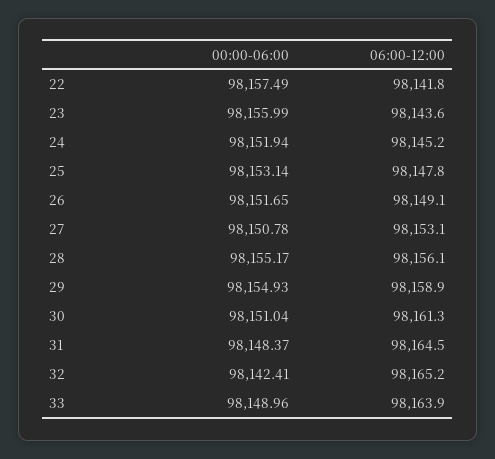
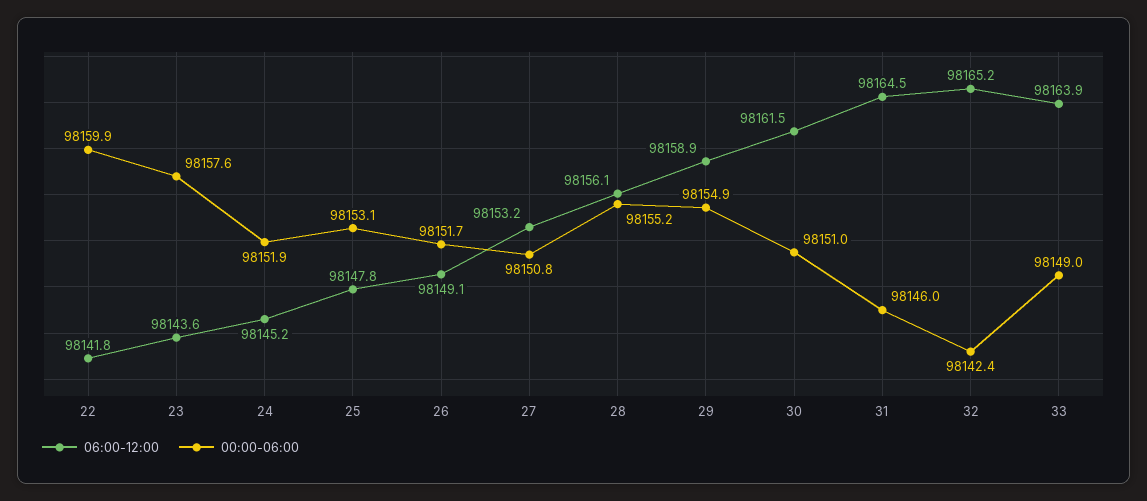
00:00-06:00, 22: 98157.49 -> 98159.9
00:00-06:00, 23: 98155.99 -> 98157.6
06:00-12:00, 27: 98153.1 -> 98153.2
06:00-12:00, 30: 98161.3 -> 98161.5
00:00-06:00, 31: 98148.37 -> 98146

